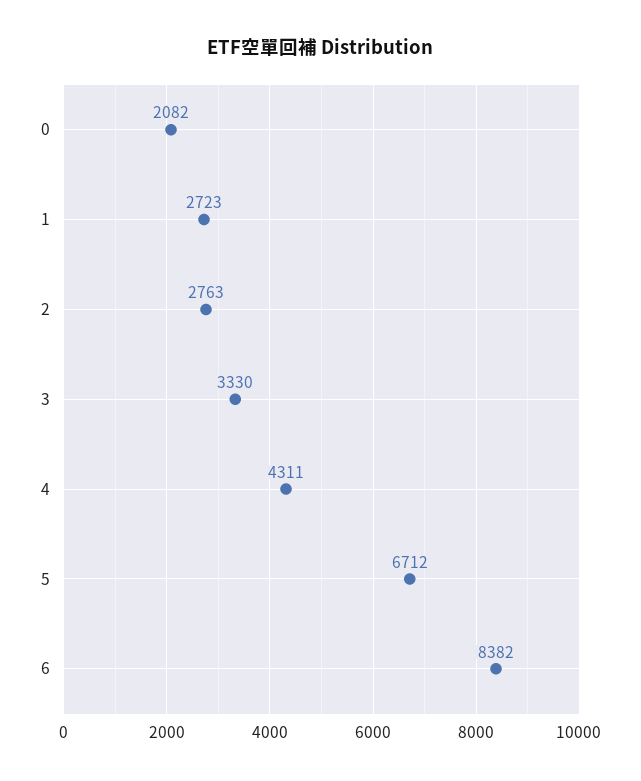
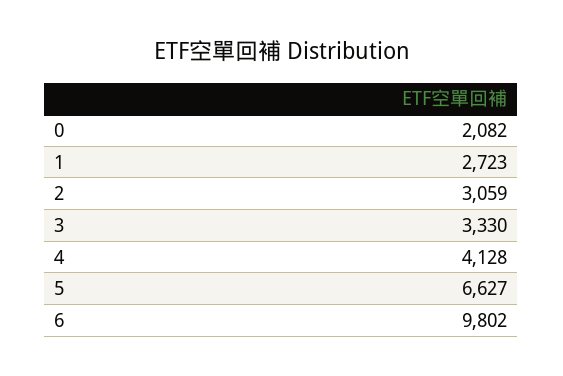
2: 2763 -> 3059
4: 4311 -> 4128
5: 6712 -> 6627
6: 8382 -> 9802

